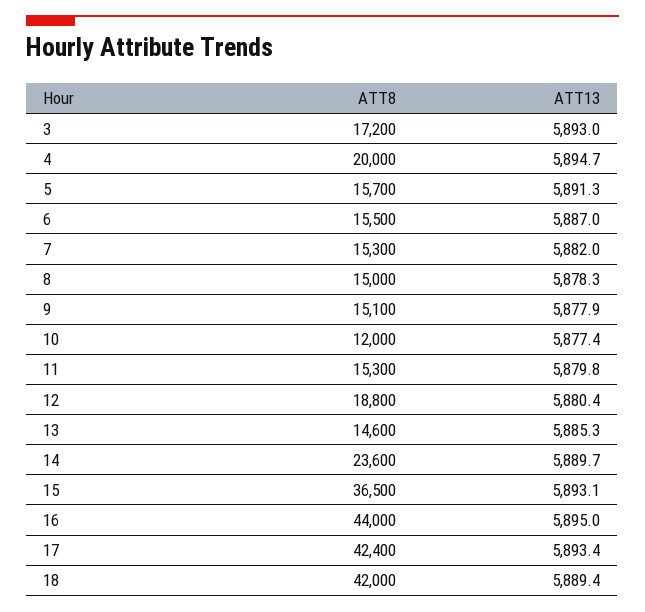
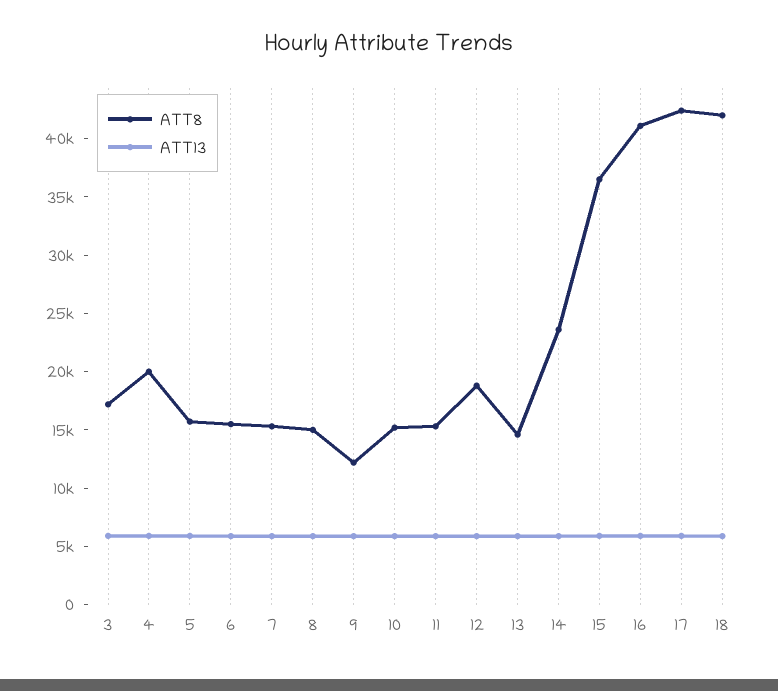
ATT8, 9: 15100 -> 12000
ATT8, 10: 12000 -> 15000
ATT8, 16: 44000 -> 41000

